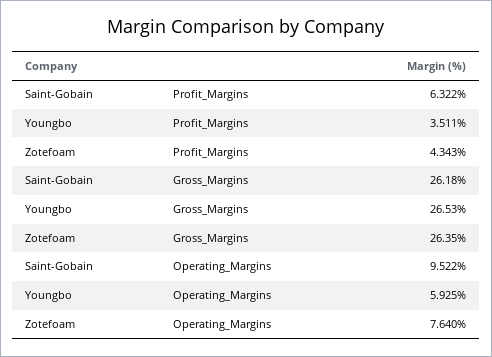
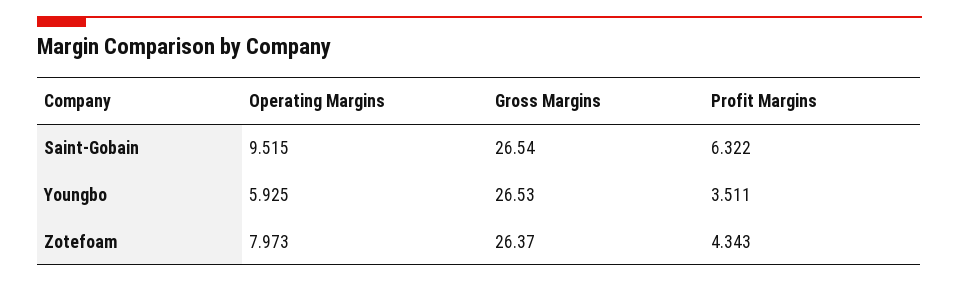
Saint-Gobain, Gross_Margins: 26.18 -> 26.54
Zotefoam, Gross_Margins: 26.35 -> 26.37
Saint-Gobain, Operating_Margins: 9.522 -> 9.515
Zotefoam, Operating_Margins: 7.64 -> 7.973

